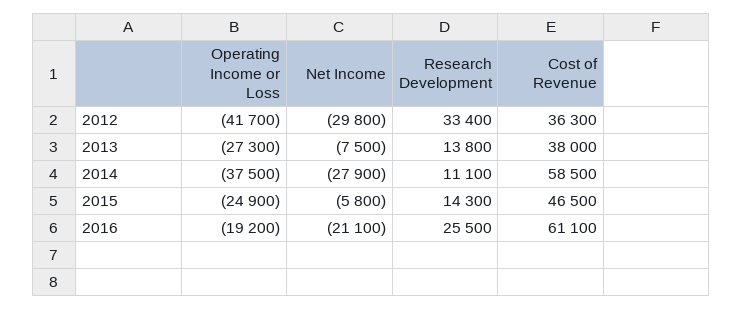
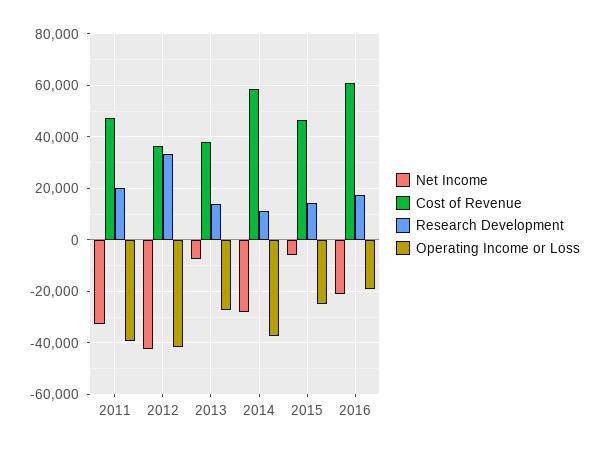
Net Income, 2012: -29800 -> -42500
Research Development, 2016: 25500 -> 17500
Net Income, 2011: none -> -32500
Cost of Revenue, 2011: none -> 47500
Research Development, 2011: none -> 20000
Operating Income or Loss, 2011: none -> -40000

